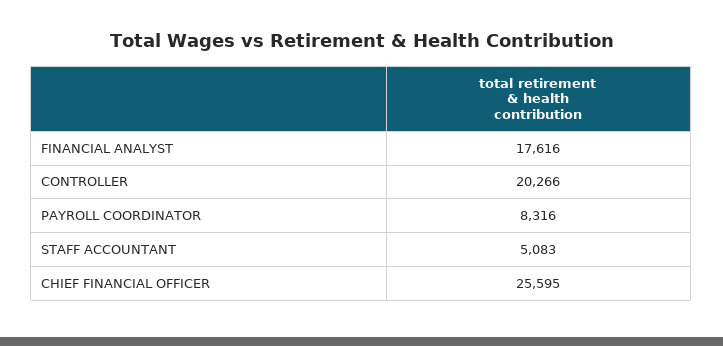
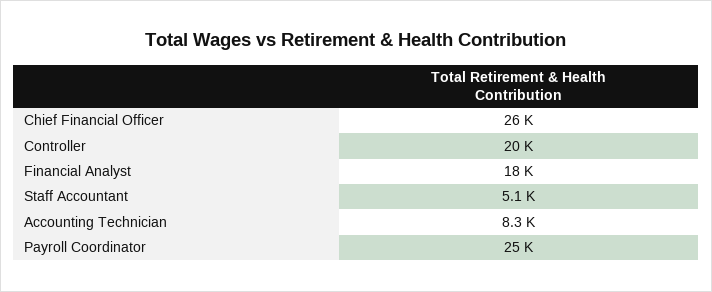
PAYROLL COORDINATOR: 8316 -> 25000
Accounting Technician: none -> 8300

